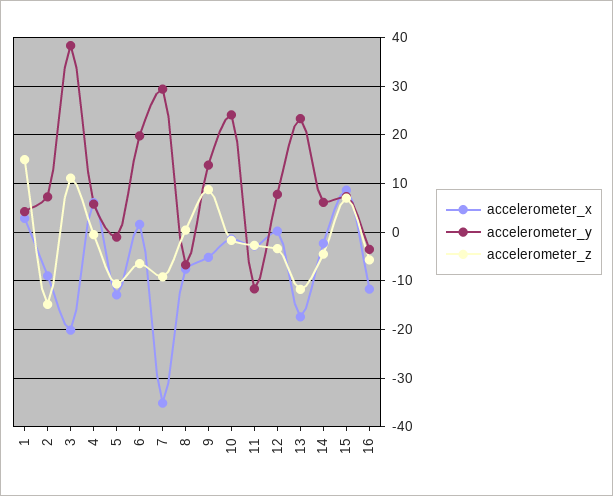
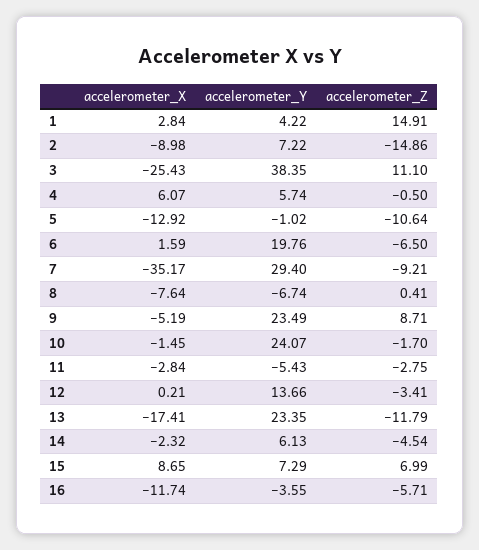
accelerometer_x, 3: -20 -> -25.43
accelerometer_y, 9: 14 -> 23.49
accelerometer_y, 11: -12 -> -5.43
accelerometer_y, 12: 8 -> 13.66

